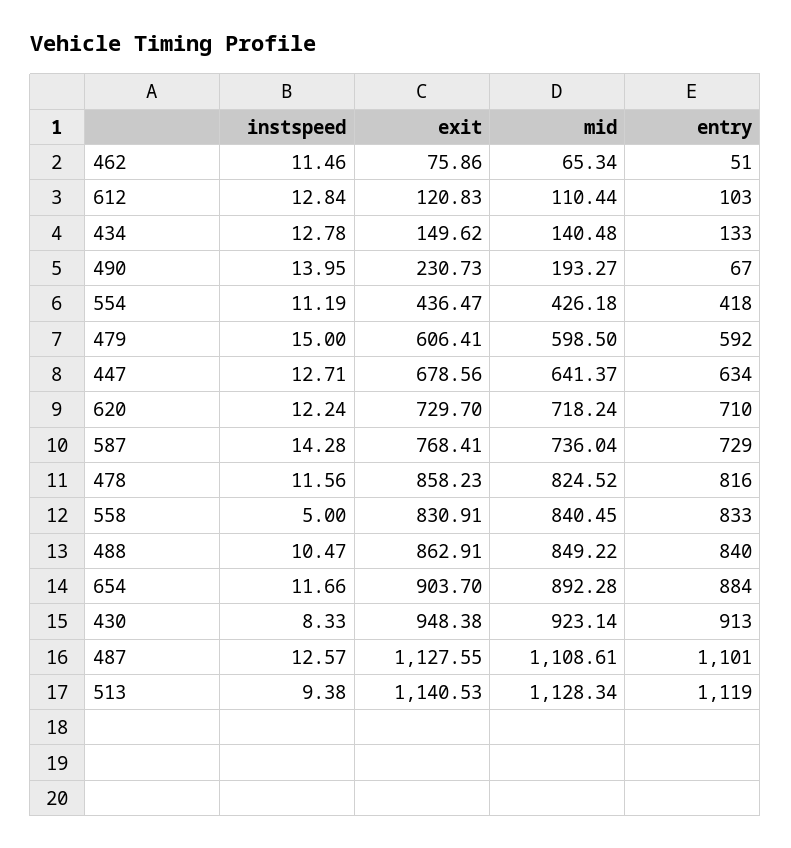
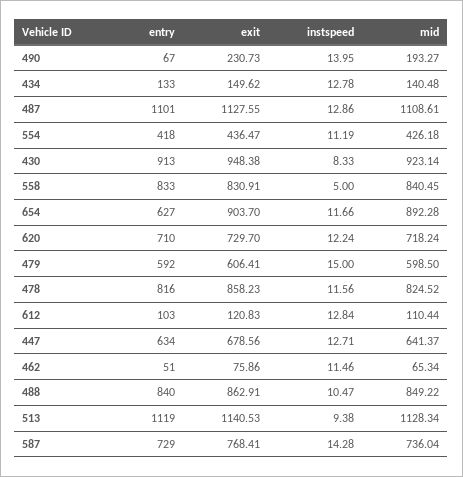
entry, 654: 884 -> 627
instspeed, 487: 12.57 -> 12.86

